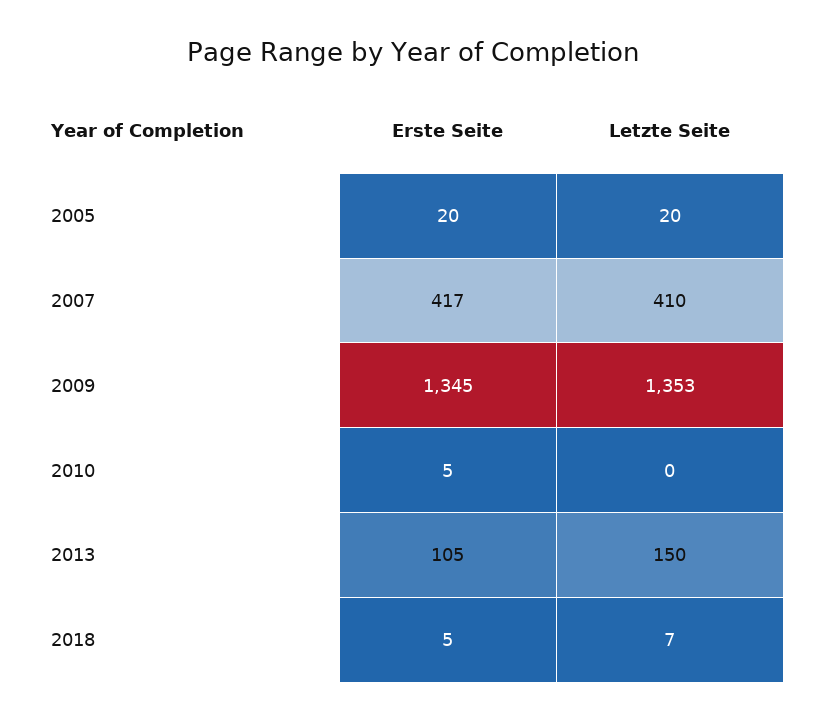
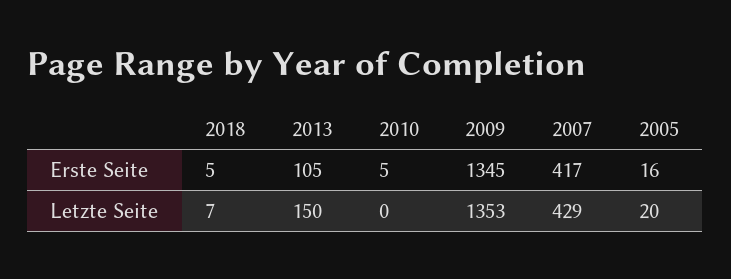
Erste Seite, 2005: 20 -> 16
Letzte Seite, 2007: 410 -> 429

